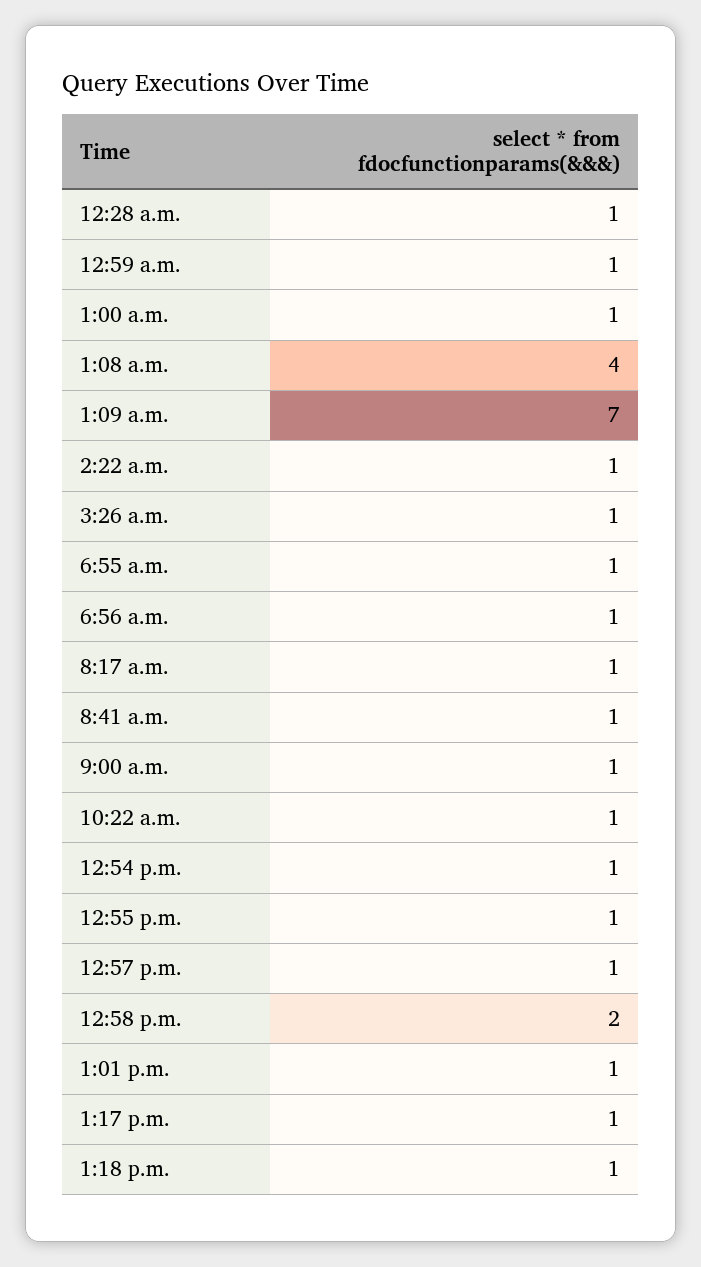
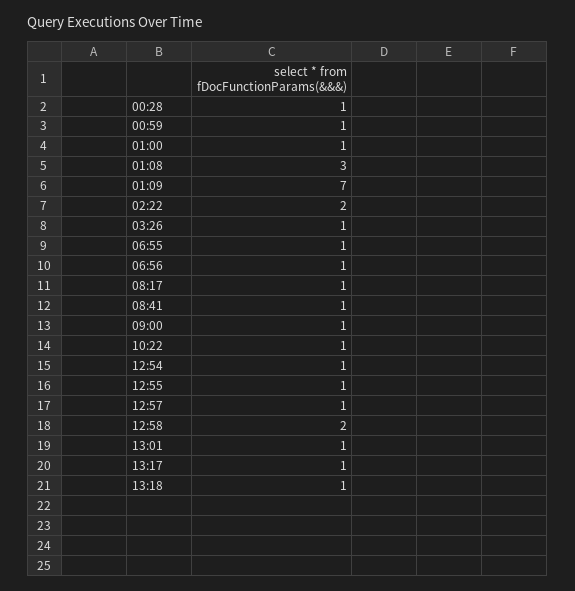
1:08 a.m.: 4 -> 3
2:22 a.m.: 1 -> 2

